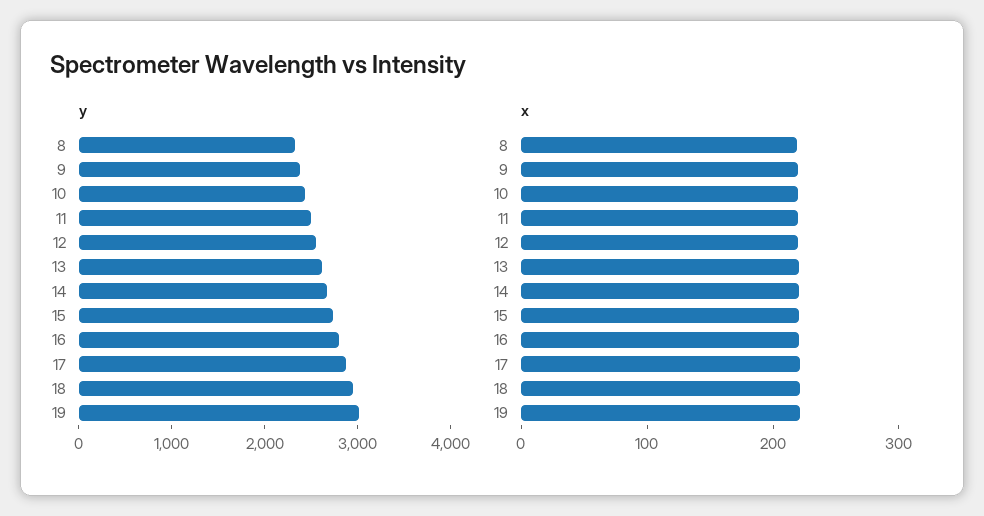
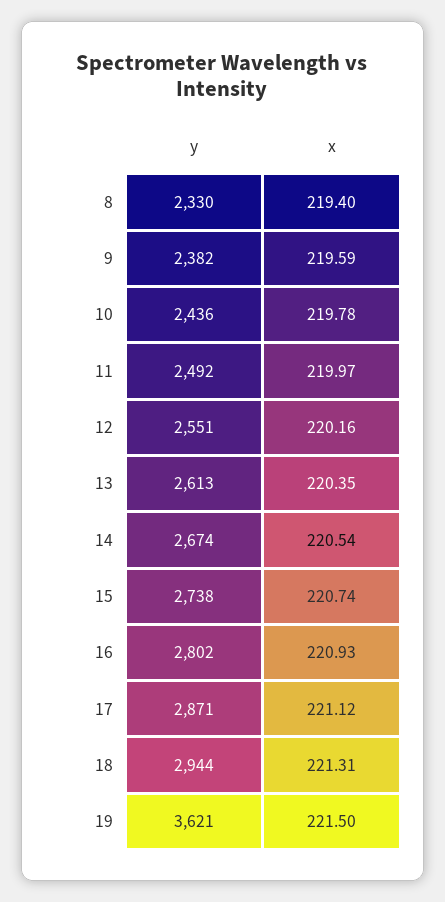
y, 19: 3000 -> 3621

